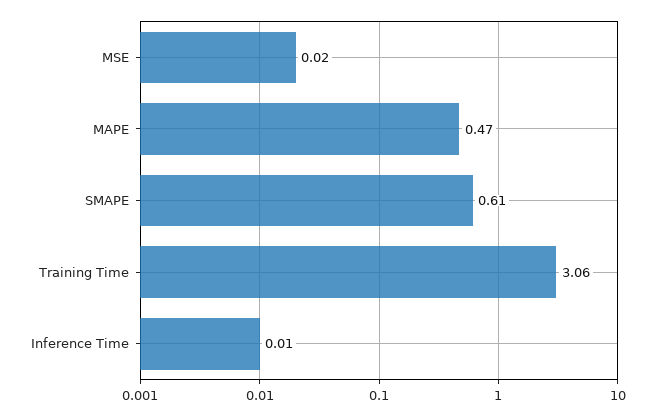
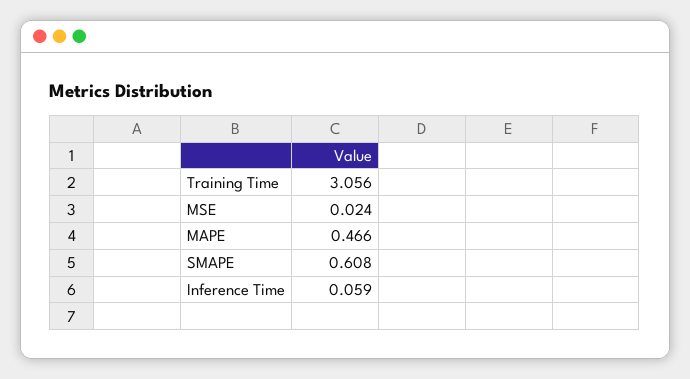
Inference Time: 0.01 -> 0.059

